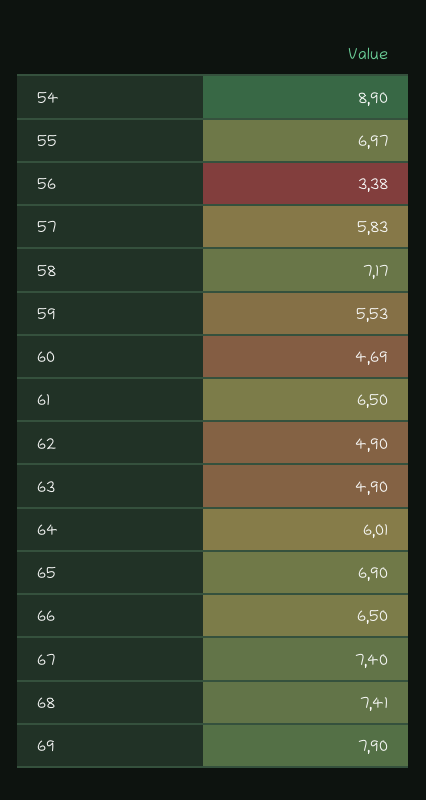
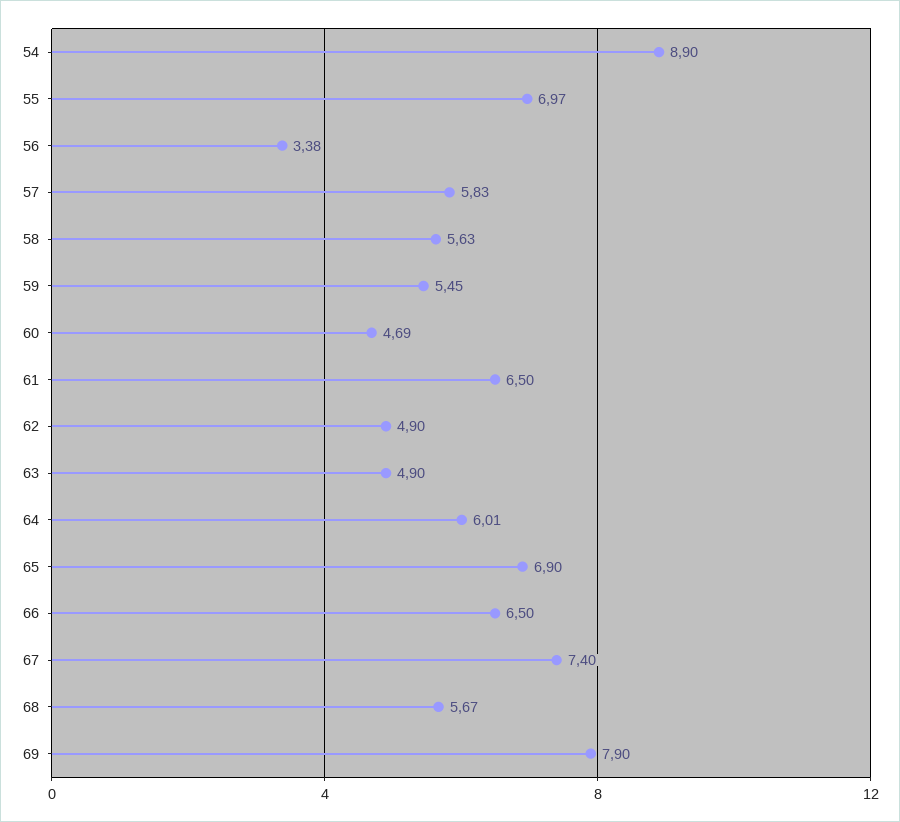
58: 7.17 -> 5.63
59: 5.53 -> 5.45
68: 7.41 -> 5.67

